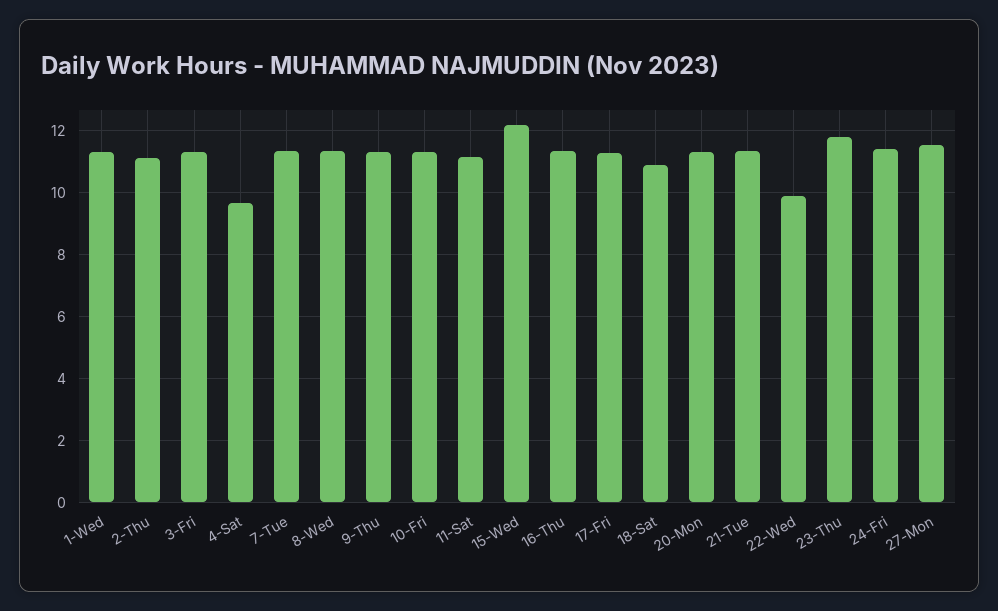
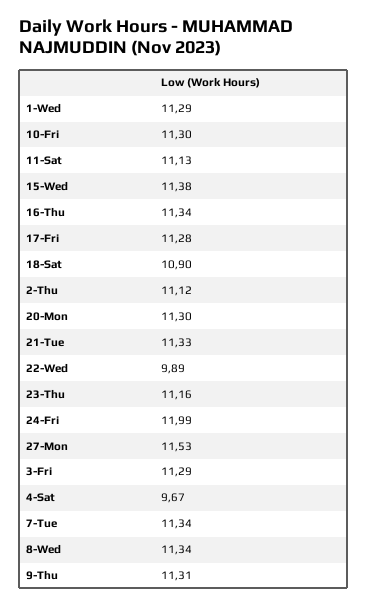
15-Wed: 12.2 -> 11.38
23-Thu: 11.8 -> 11.16
24-Fri: 11.4 -> 11.99

